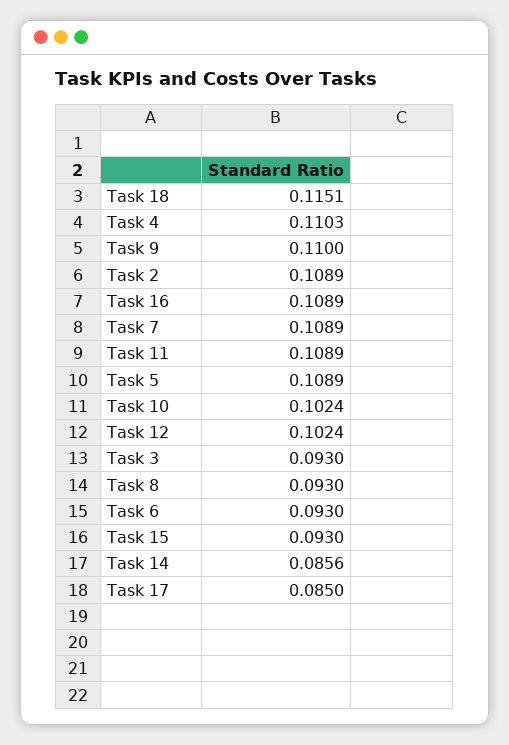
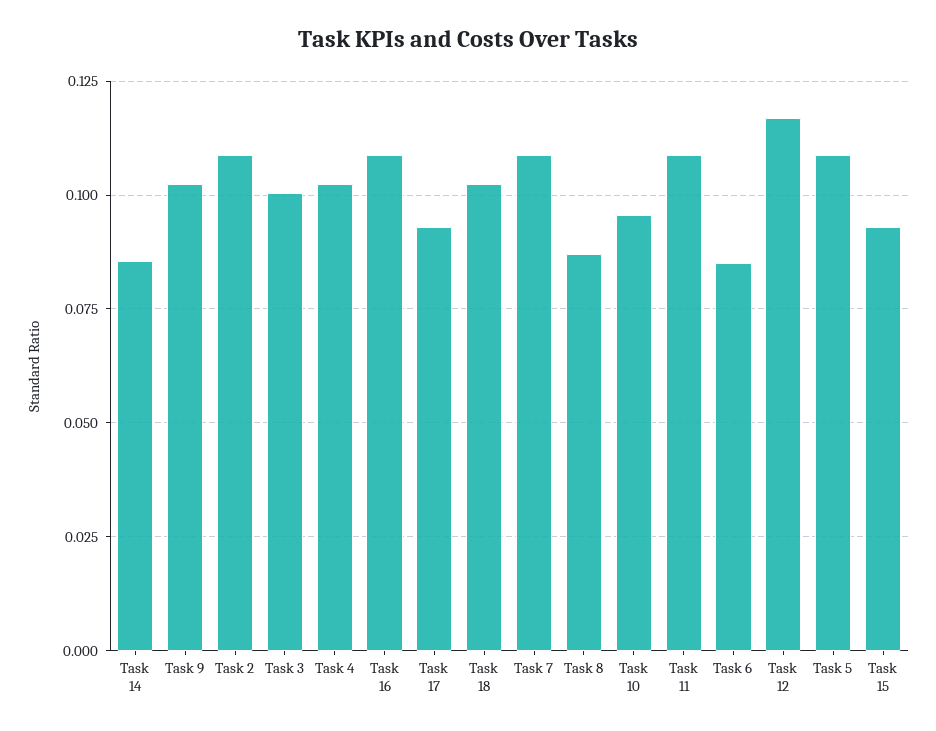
Task 18: 0.1151 -> 0.1025
Task 4: 0.1103 -> 0.1025
Task 9: 0.11 -> 0.1025
Task 10: 0.1024 -> 0.095
Task 12: 0.1024 -> 0.1175
Task 3: 0.093 -> 0.1
Task 8: 0.093 -> 0.0875
Task 6: 0.093 -> 0.085
Task 17: 0.085 -> 0.0925

